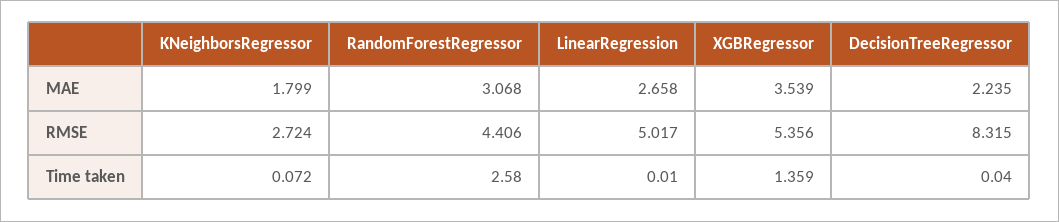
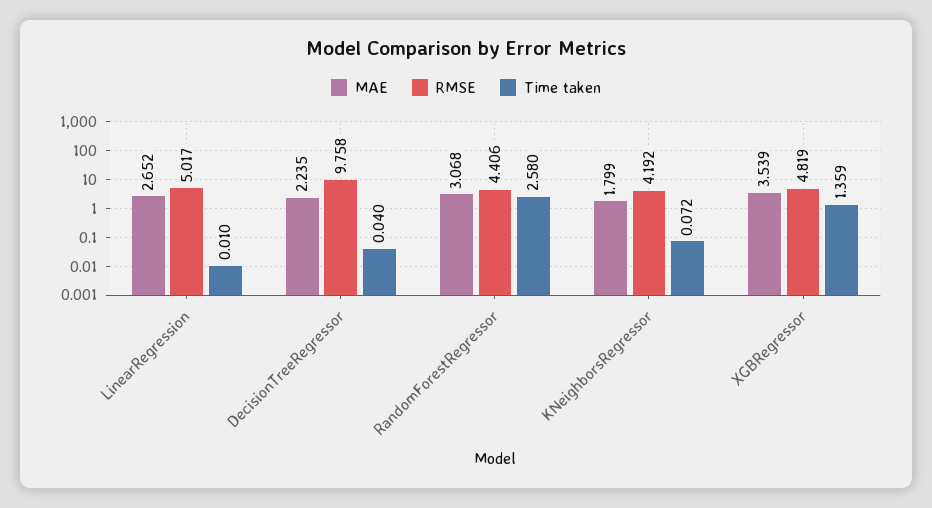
MAE, LinearRegression: 2.658 -> 2.652
RMSE, KNeighborsRegressor: 2.724 -> 4.192
RMSE, XGBRegressor: 5.356 -> 4.819
RMSE, DecisionTreeRegressor: 8.315 -> 9.758

